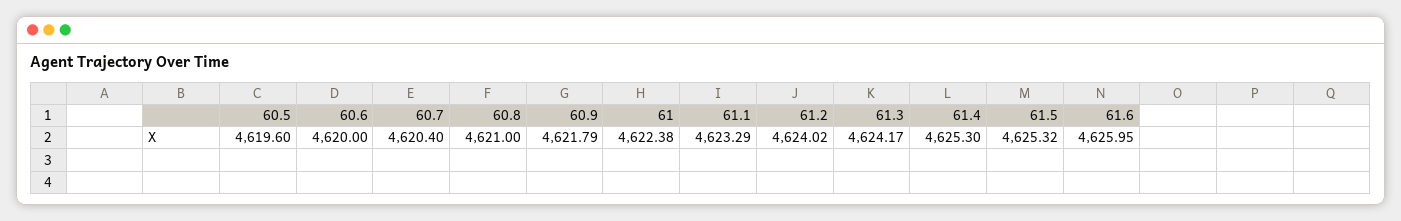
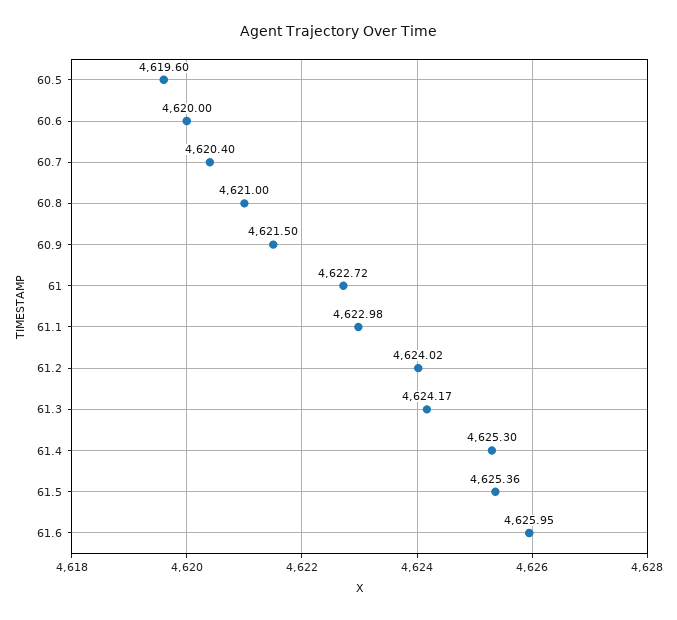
60.9: 4621.79 -> 4621.5
61: 4622.38 -> 4622.72
61.1: 4623.29 -> 4622.98
61.5: 4625.32 -> 4625.36

